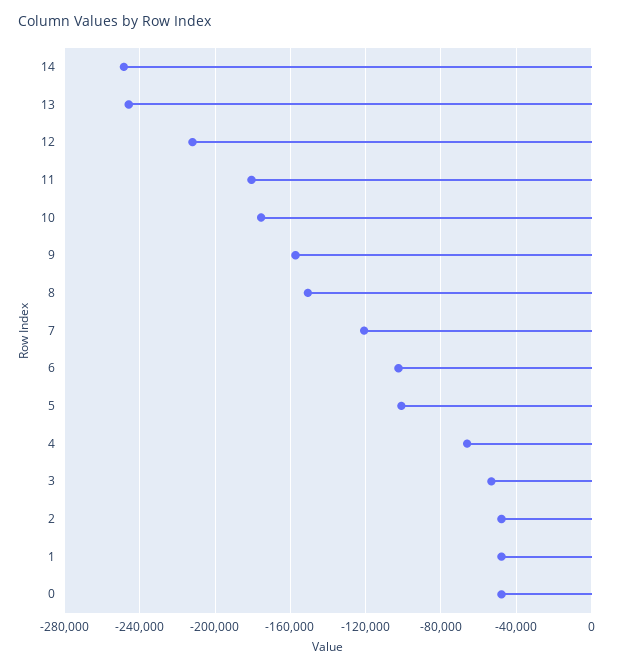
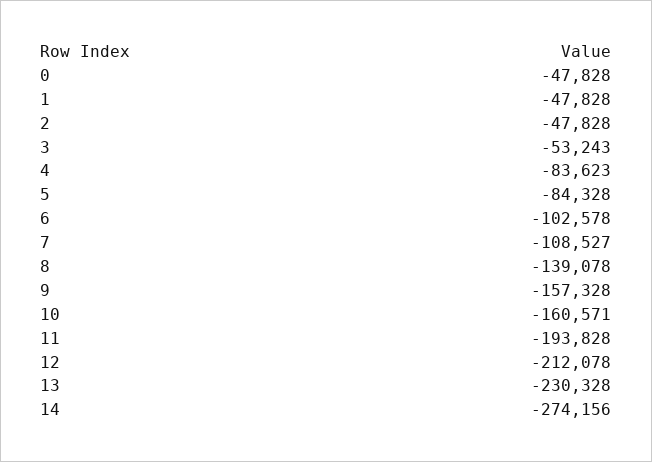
14: -250000 -> -274156
13: -245000 -> -230328
11: -180000 -> -193828
10: -175000 -> -160571
8: -150000 -> -139078
7: -120000 -> -108527
5: -100000 -> -84328
4: -65000 -> -83623

